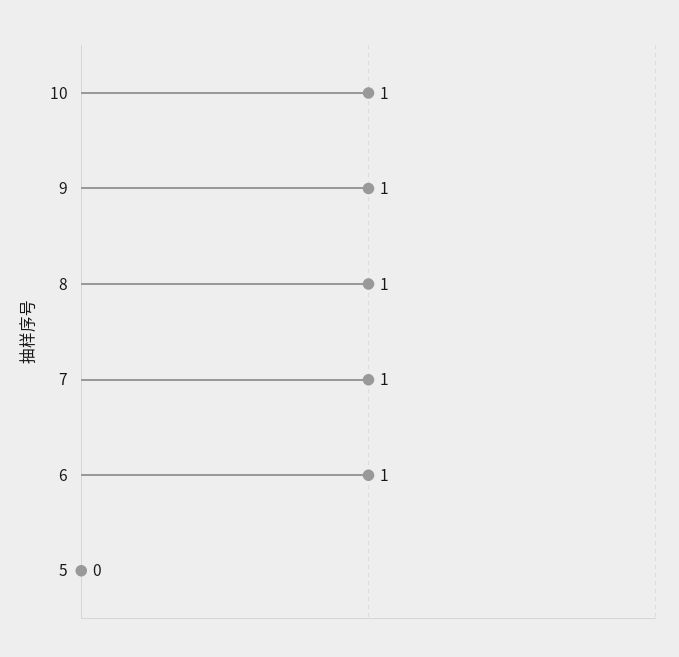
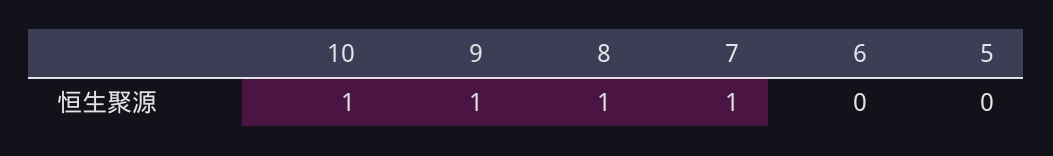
6: 1 -> 0

